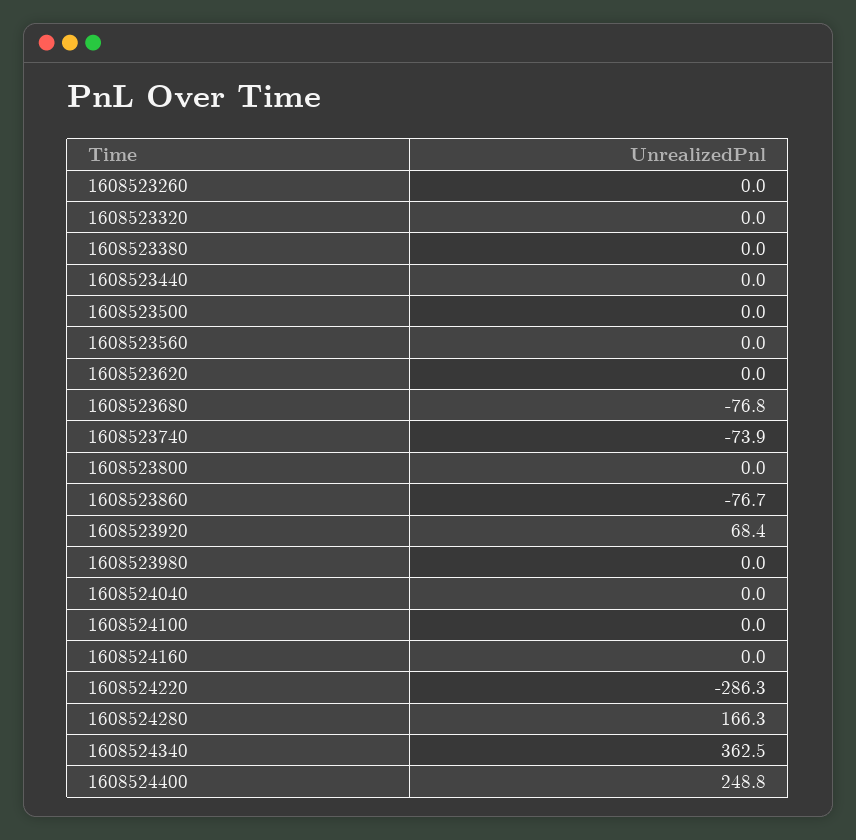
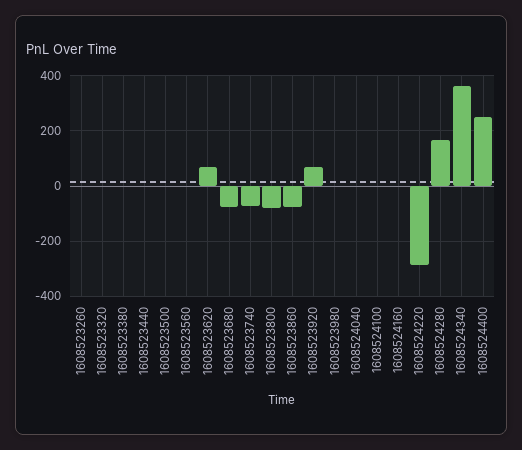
1608523620: 0 -> 75
1608523800: 0 -> -75

